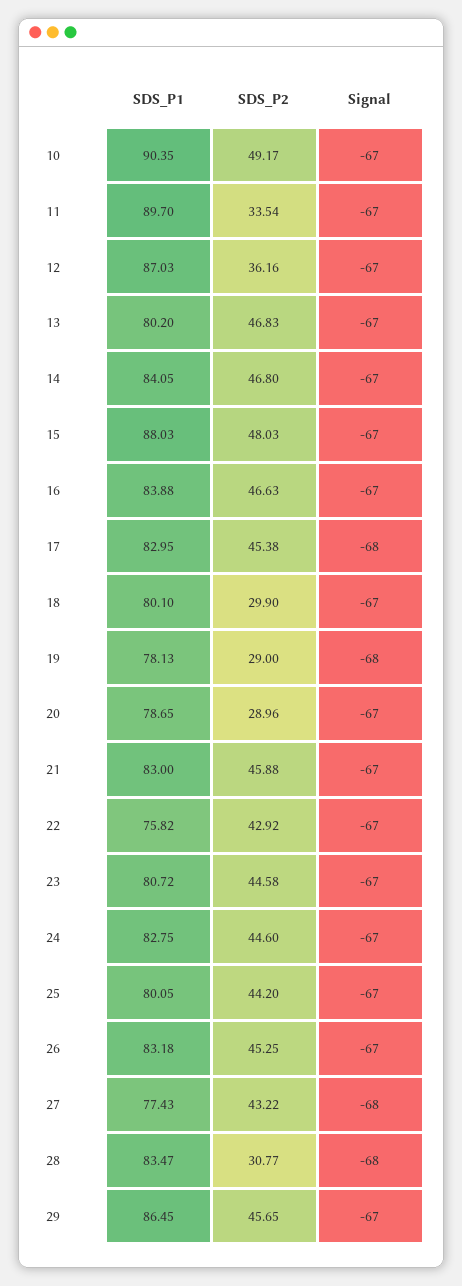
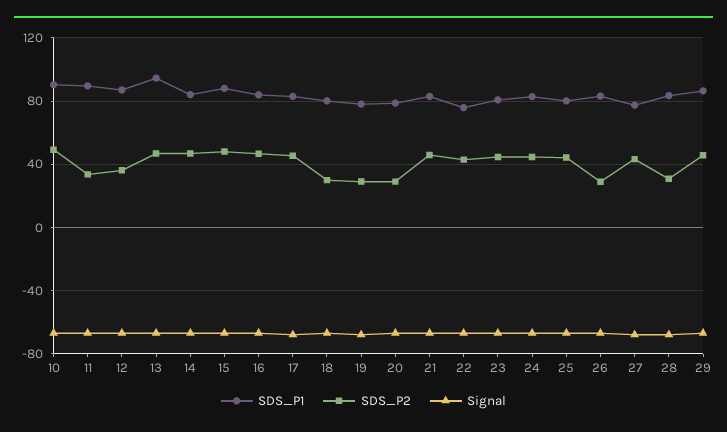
SDS_P1, 13: 80.2 -> 95
SDS_P2, 26: 45.25 -> 30

